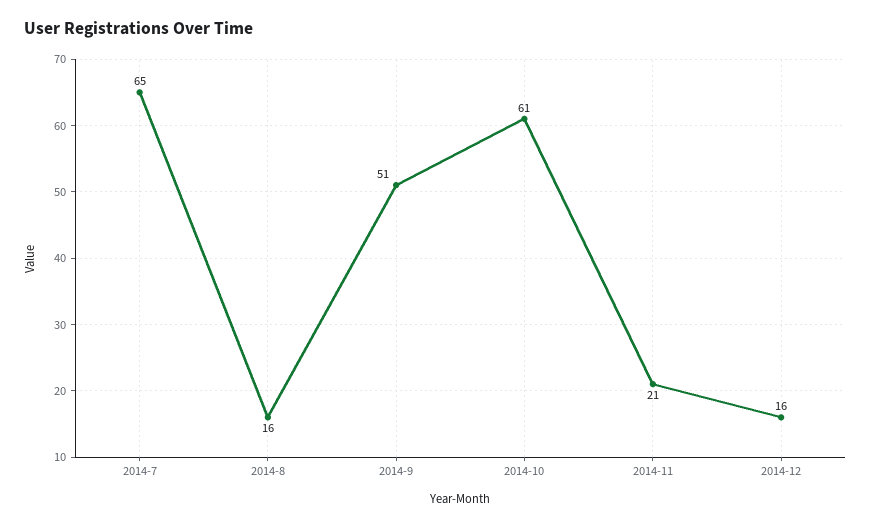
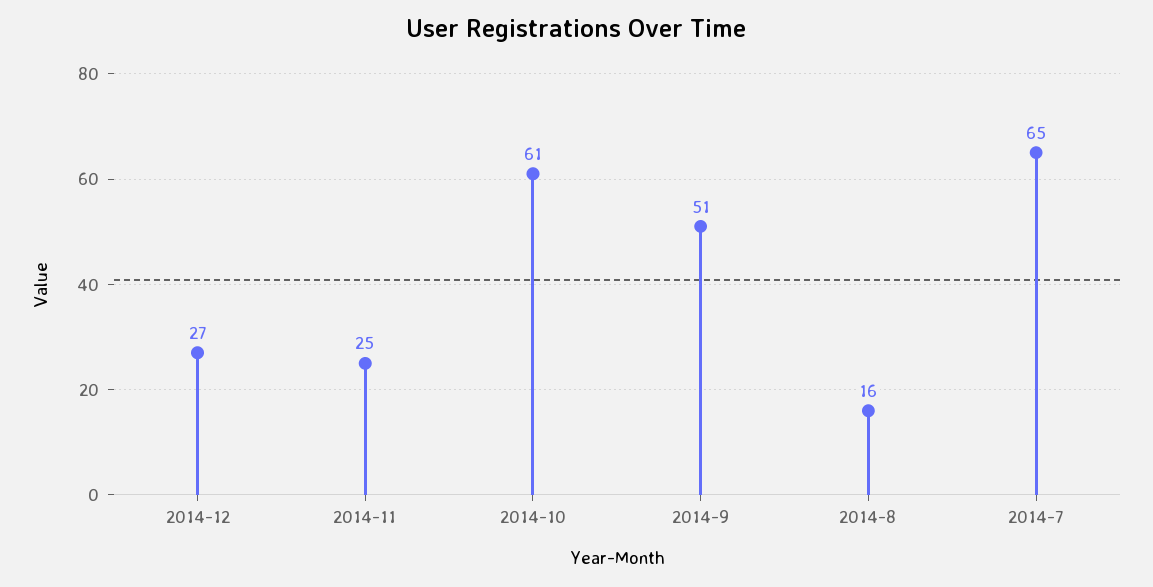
2014-11: 21 -> 25
2014-12: 16 -> 27

